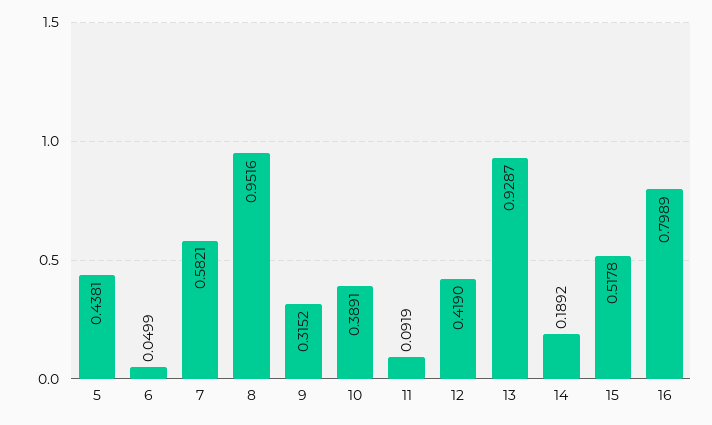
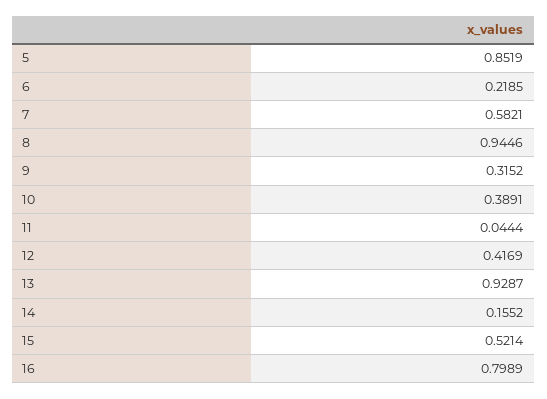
5: 0.4381 -> 0.8519
6: 0.0499 -> 0.2185
8: 0.9516 -> 0.9446
11: 0.0919 -> 0.0444
12: 0.419 -> 0.4169
14: 0.1892 -> 0.1552
15: 0.5178 -> 0.5214

